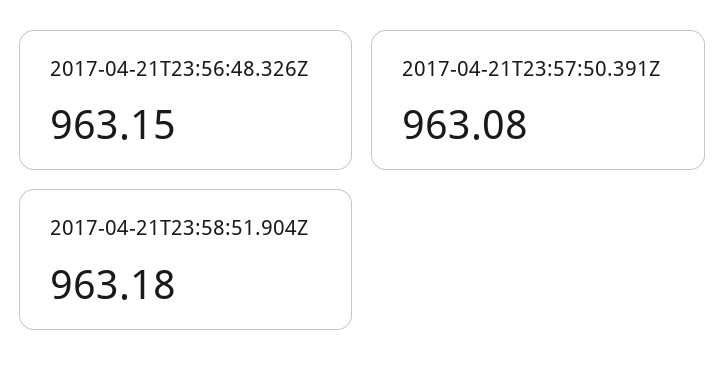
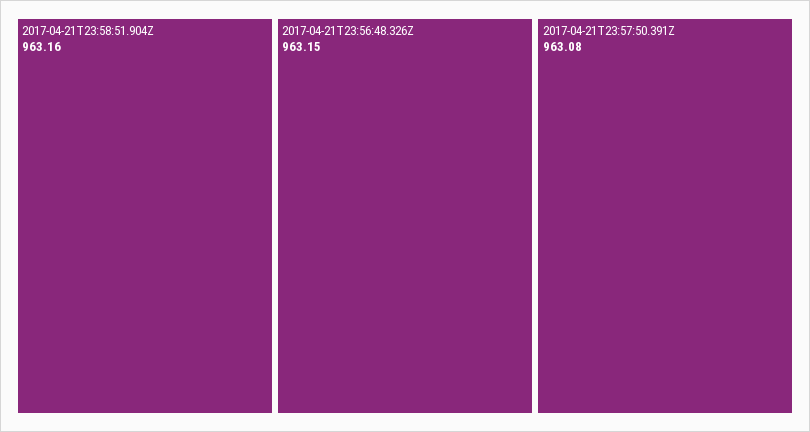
2017-04-21T23:58:51.904Z: 963.18 -> 963.16

